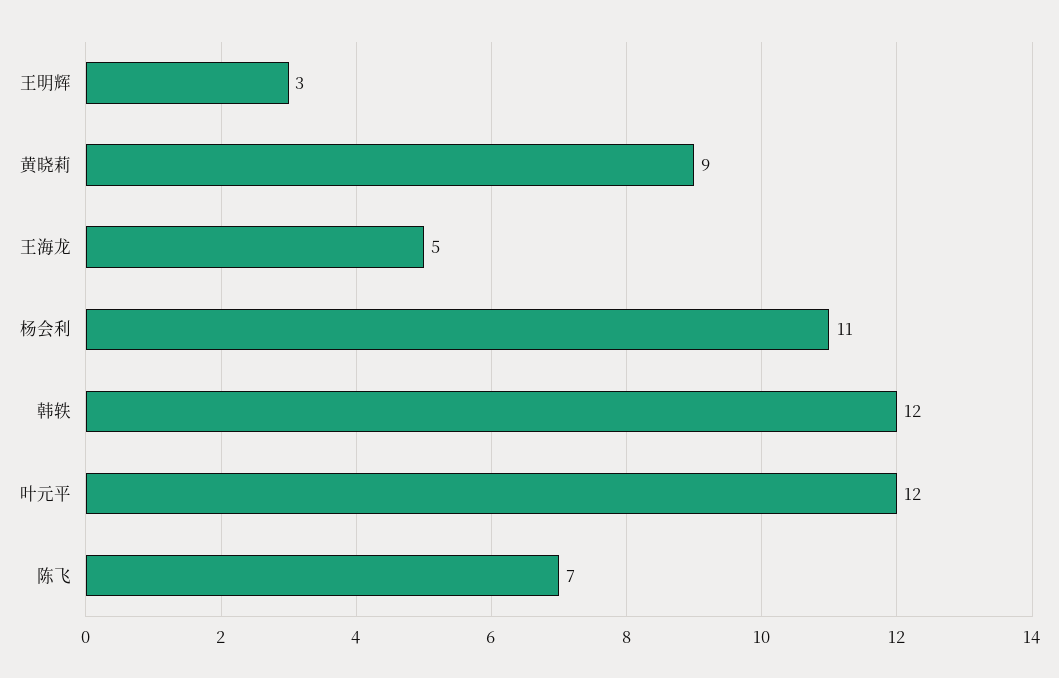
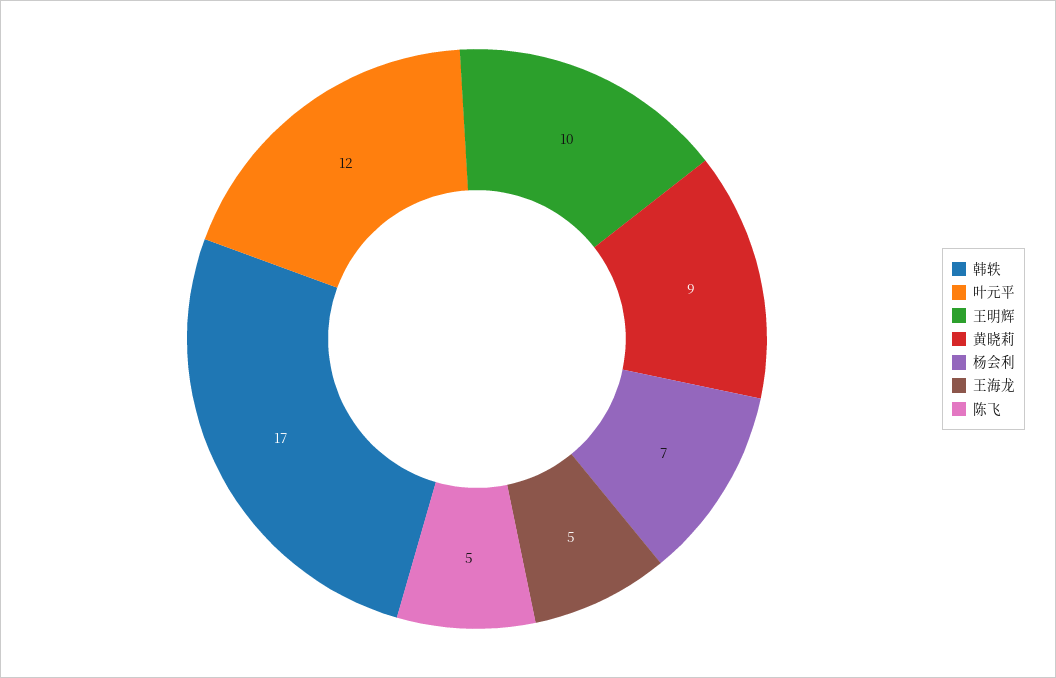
王明辉: 3 -> 10
杨会利: 11 -> 7
韩轶: 12 -> 17
陈飞: 7 -> 5

